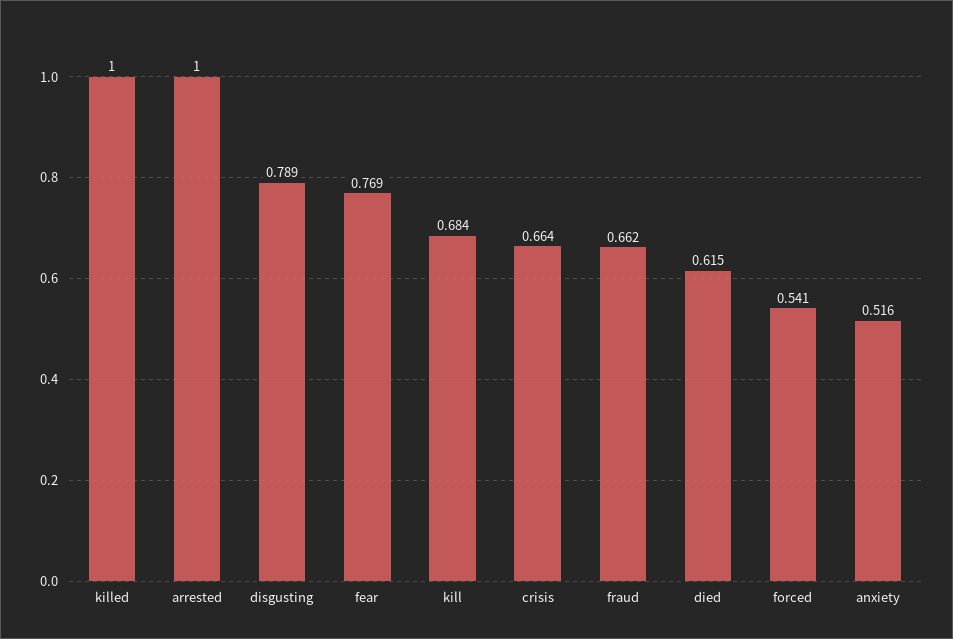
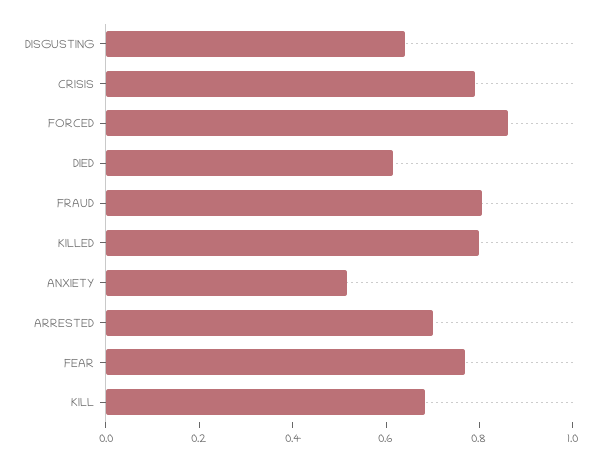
killed: 1 -> 0.8
arrested: 1 -> 0.7
disgusting: 0.789 -> 0.65
crisis: 0.664 -> 0.8
fraud: 0.662 -> 0.8
forced: 0.541 -> 0.85

